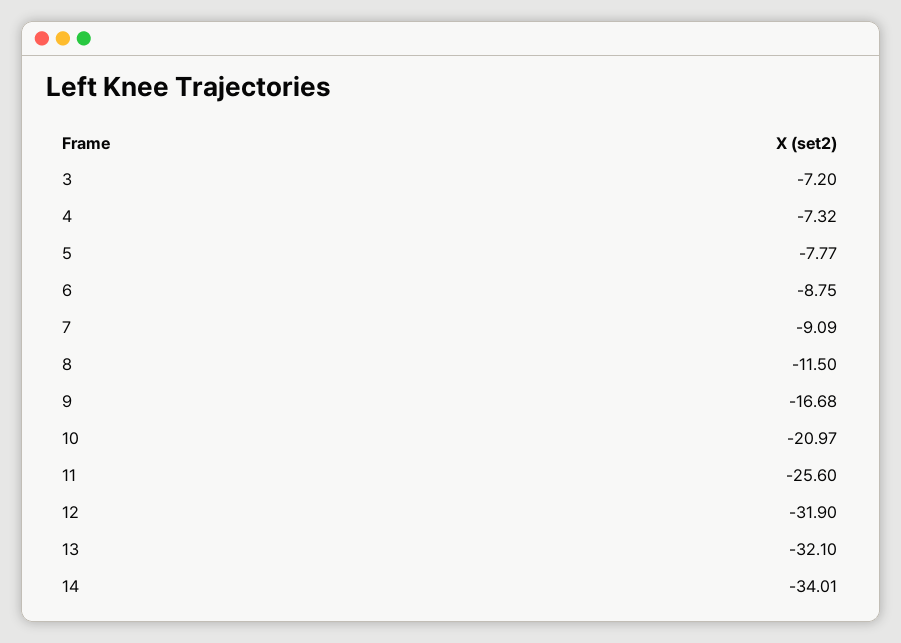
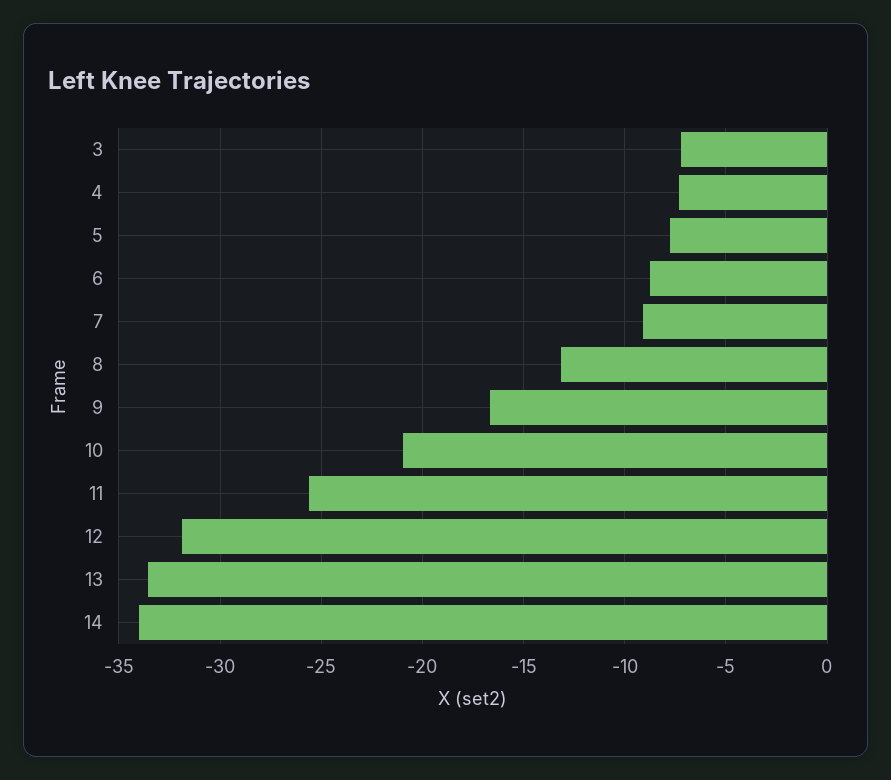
8: -11.5 -> -13
13: -32.1 -> -33.5

